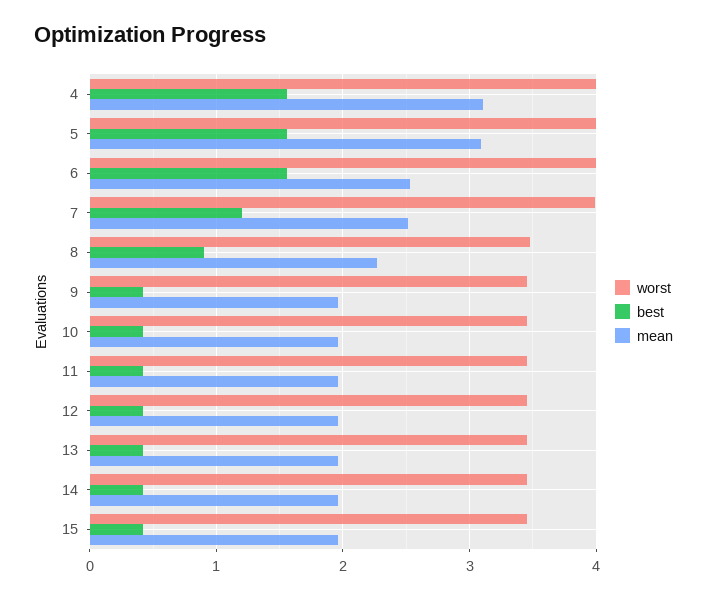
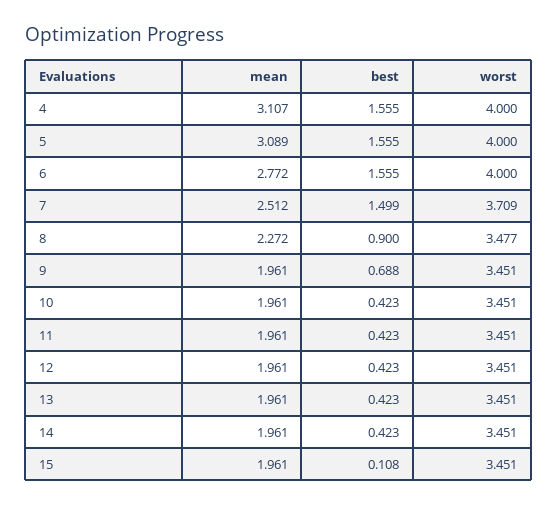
mean, 6: 2.5 -> 2.772
worst, 7: 4 -> 3.709
best, 7: 1.2 -> 1.499
best, 9: 0.4 -> 0.688
best, 15: 0.4 -> 0.108

